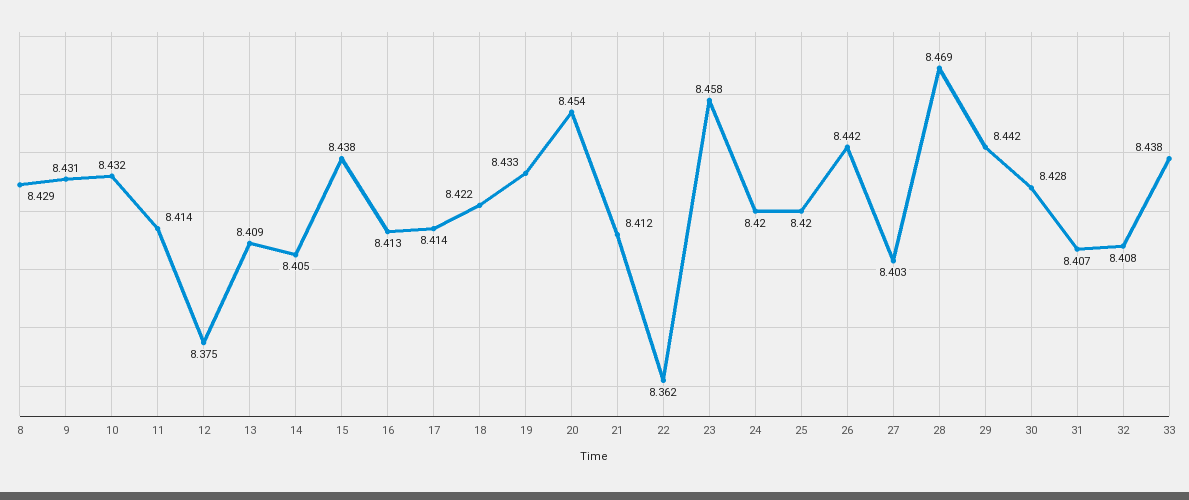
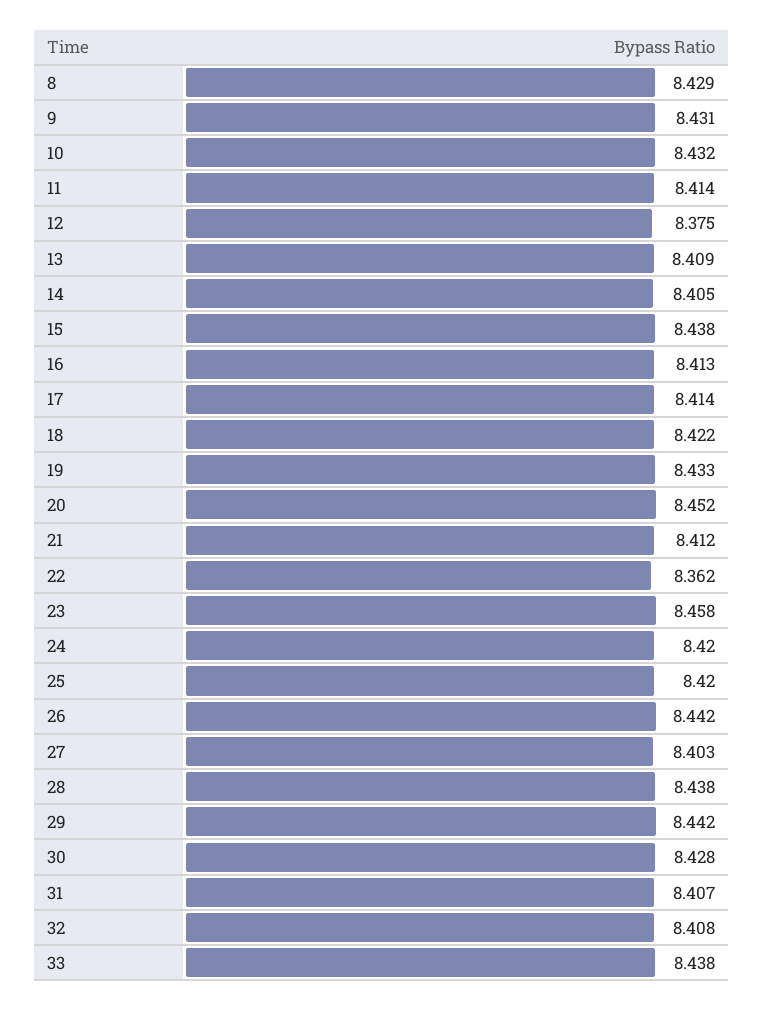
20: 8.454 -> 8.452
28: 8.469 -> 8.438

